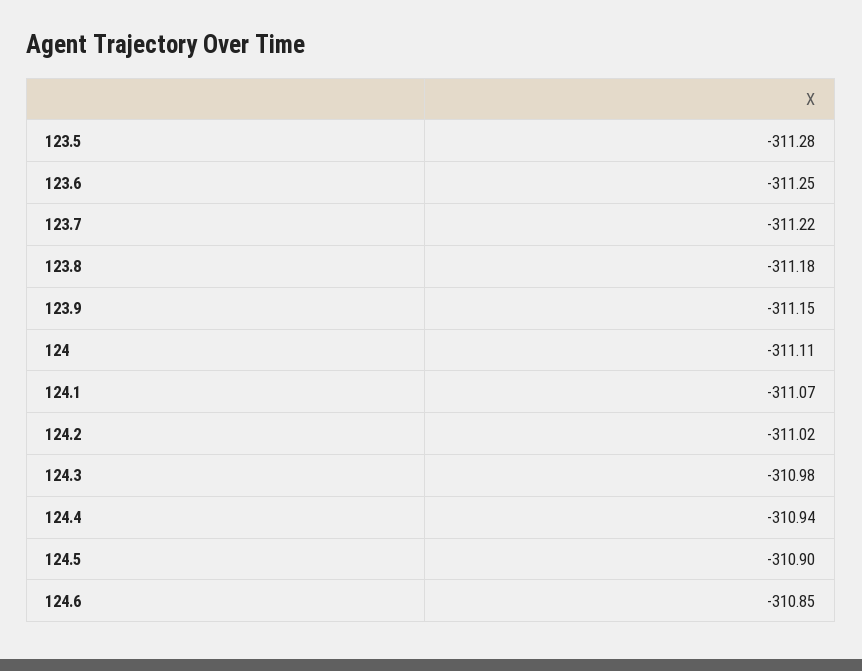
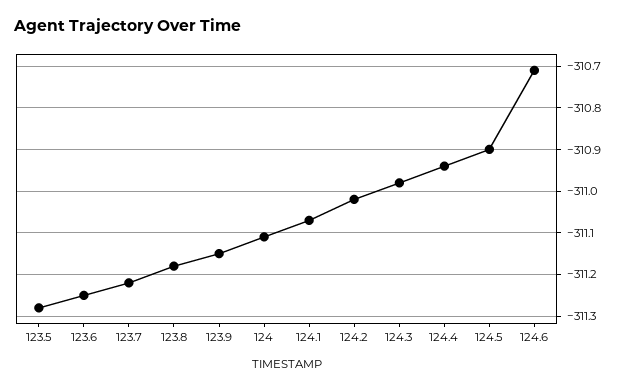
124.6: -310.85 -> -310.7

